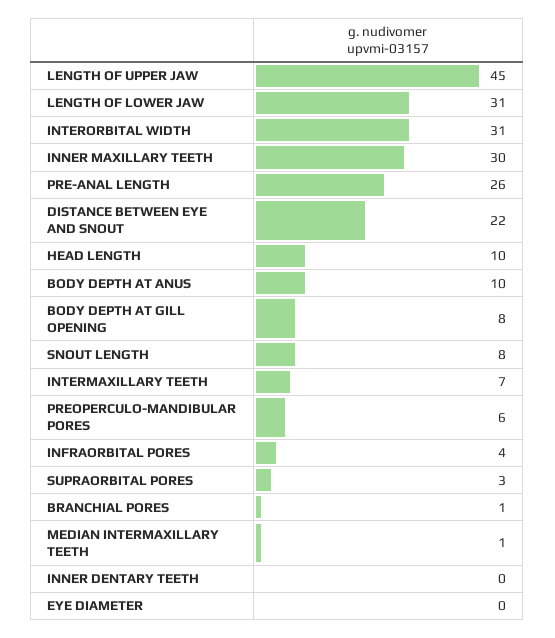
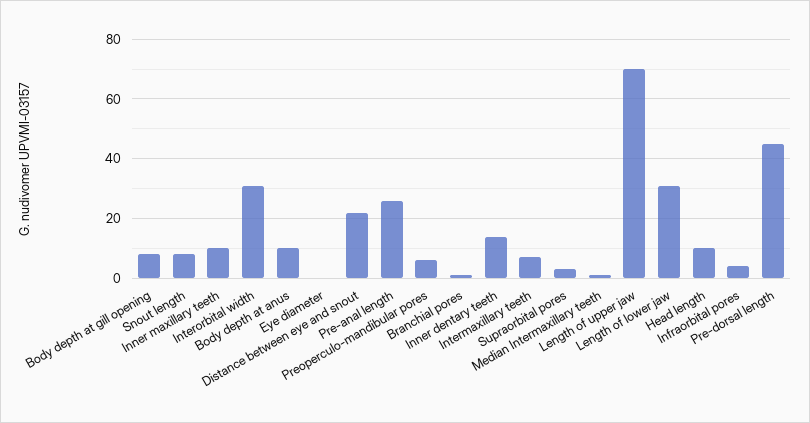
LENGTH OF UPPER JAW: 45 -> 70
INNER MAXILLARY TEETH: 30 -> 10
INNER DENTARY TEETH: 0 -> 15
Pre-dorsal length: none -> 45

